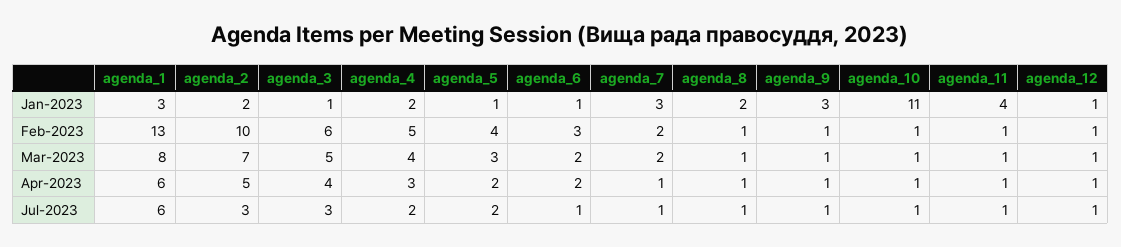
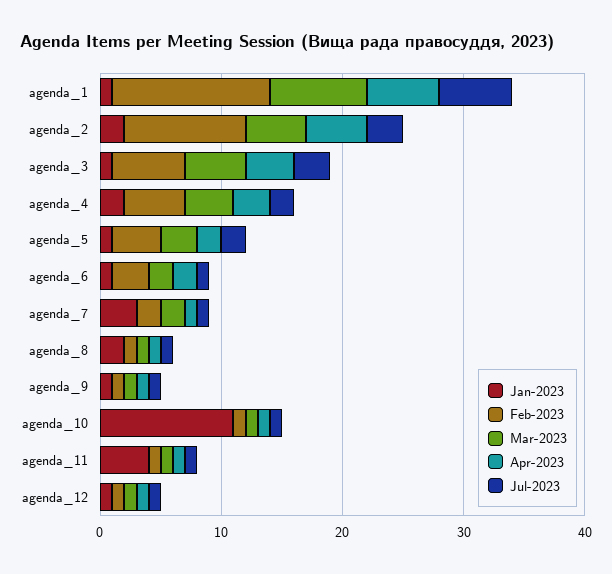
Jan-2023, agenda_1: 3 -> 1
Jan-2023, agenda_9: 3 -> 1
Mar-2023, agenda_2: 7 -> 5

